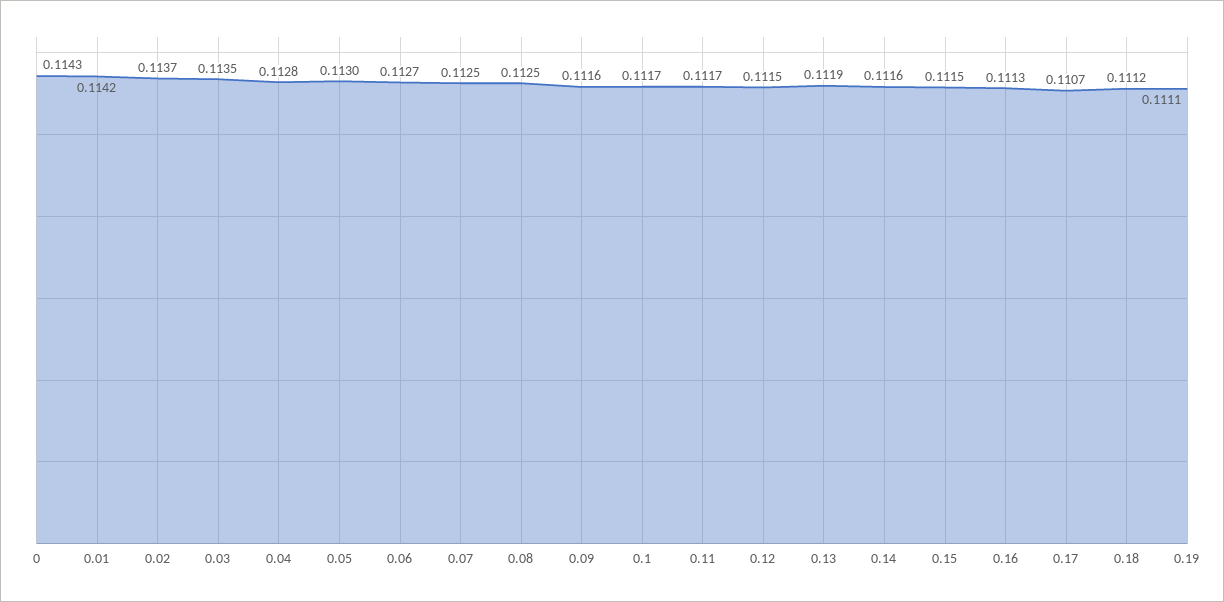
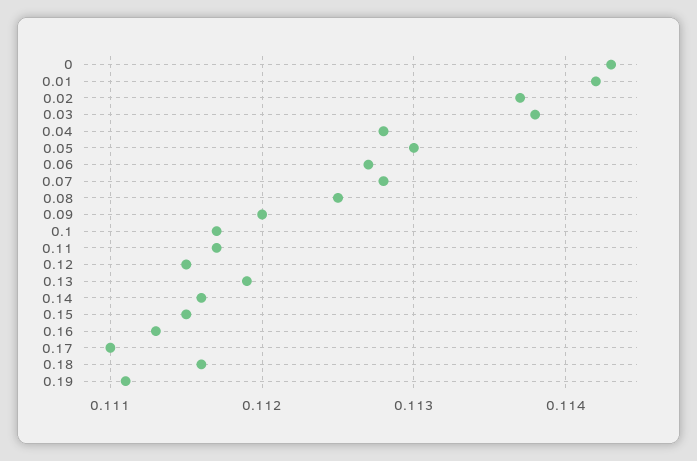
0.03: 0.1135 -> 0.1138
0.07: 0.1125 -> 0.1128
0.09: 0.1116 -> 0.112
0.17: 0.1107 -> 0.111
0.18: 0.1112 -> 0.1116

